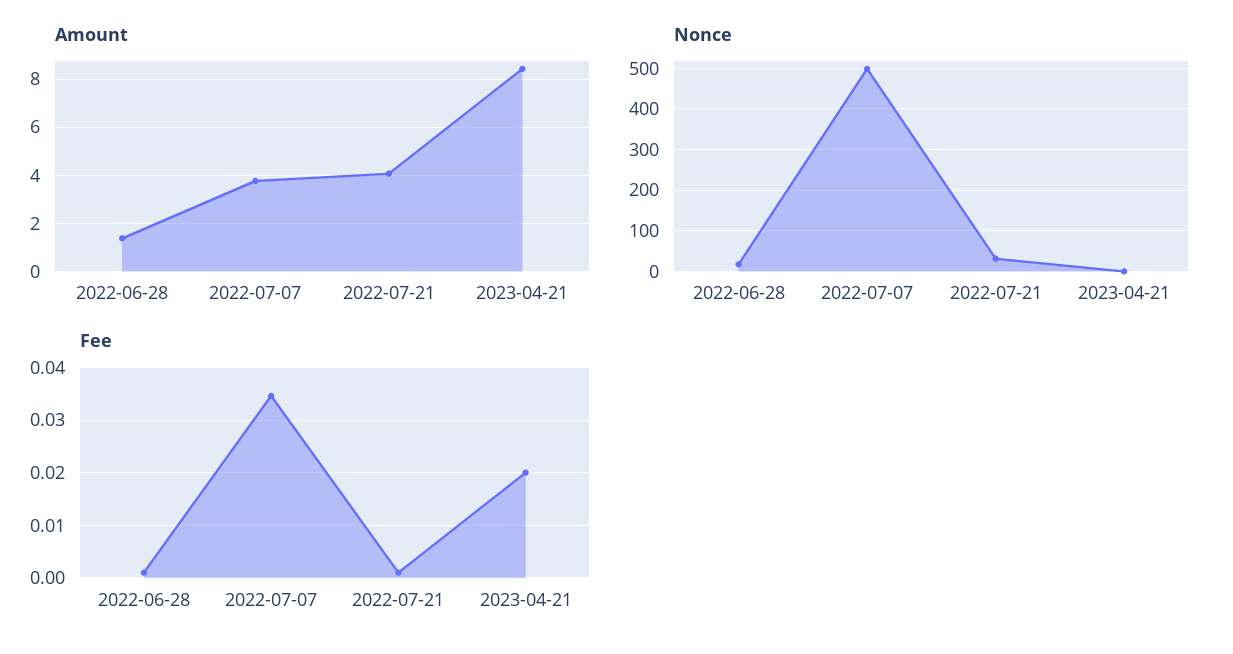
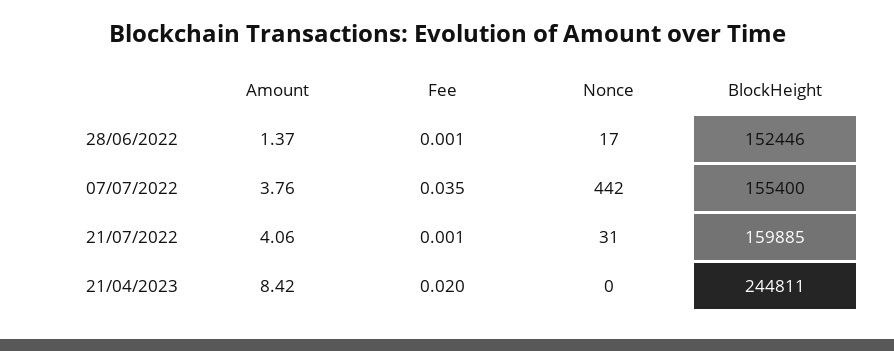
Nonce, 2022-07-07: 500 -> 442
BlockHeight, 2022-06-28: none -> 152446
BlockHeight, 2022-07-07: none -> 155400
BlockHeight, 2022-07-21: none -> 159885
BlockHeight, 2023-04-21: none -> 244811

